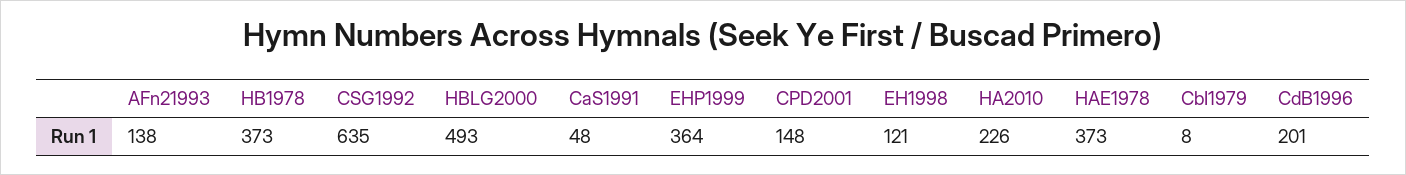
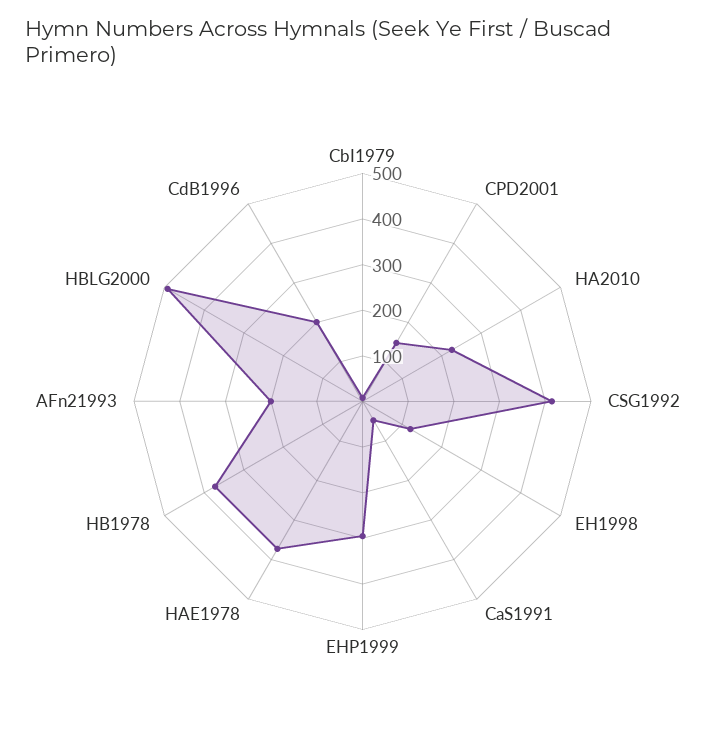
AFn21993: 138 -> 200
CSG1992: 635 -> 420
EHP1999: 364 -> 300

